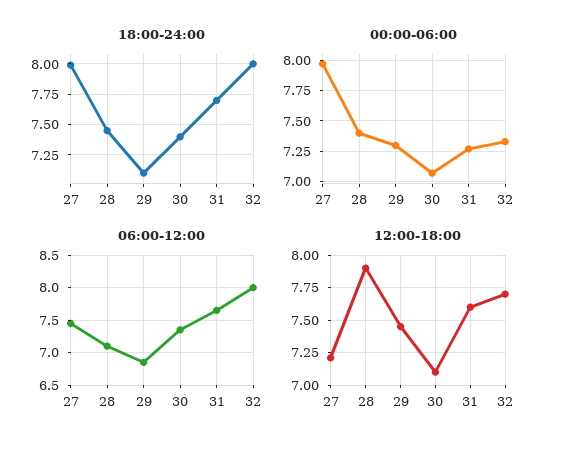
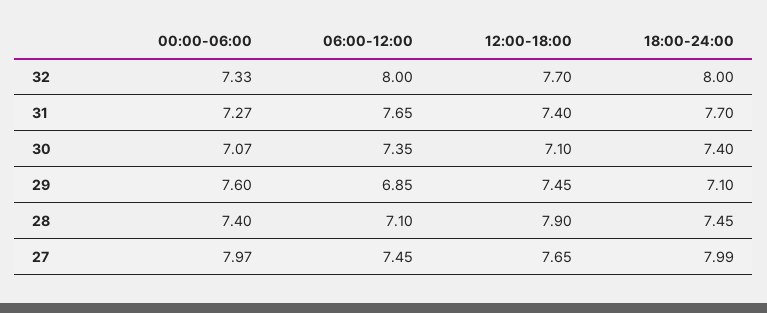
00:00-06:00, 29: 7.3 -> 7.6
12:00-18:00, 27: 7.2 -> 7.65
12:00-18:00, 31: 7.6 -> 7.4

